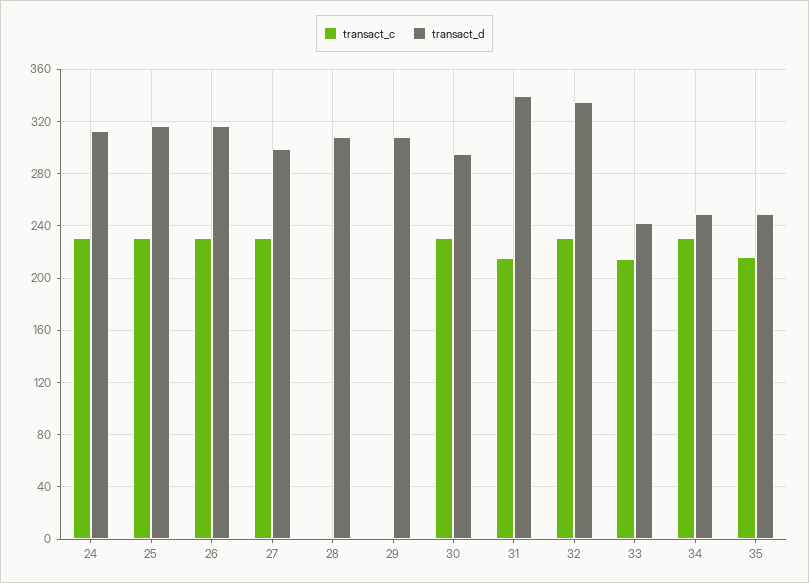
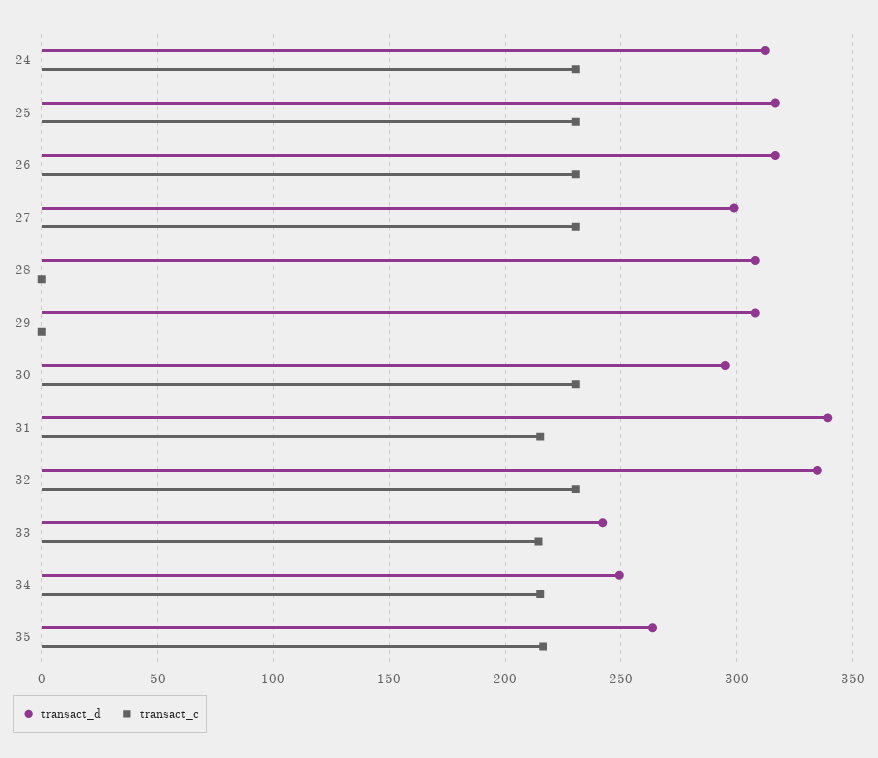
transact_c, 34: 230 -> 215
transact_d, 35: 250 -> 265

